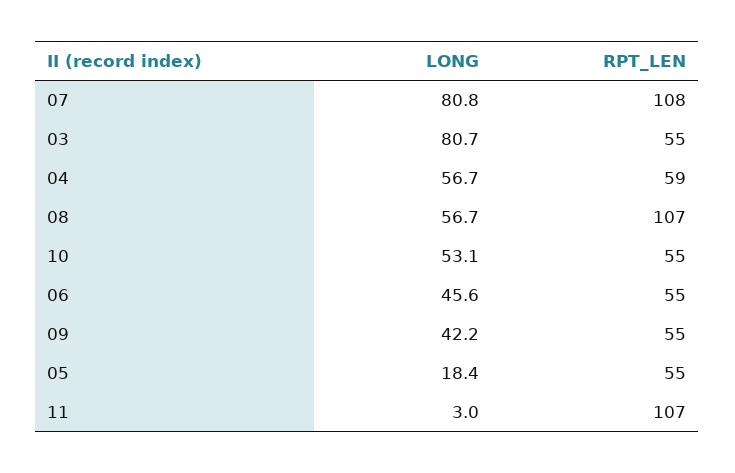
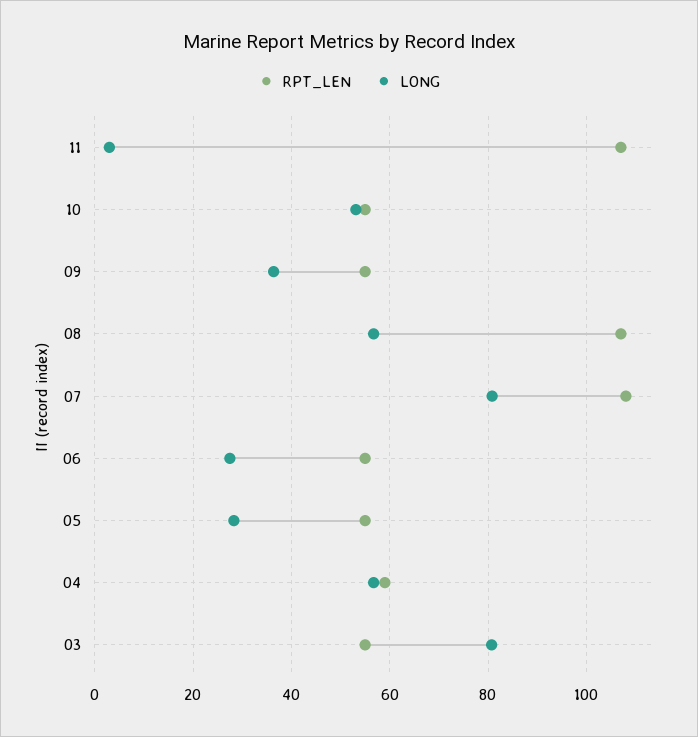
LONG, 06: 45.6 -> 28
LONG, 09: 42.2 -> 36
LONG, 05: 18.4 -> 28

